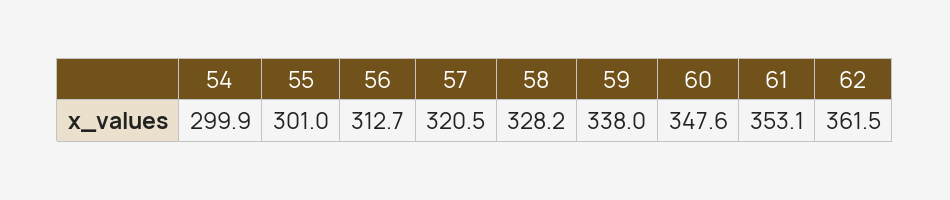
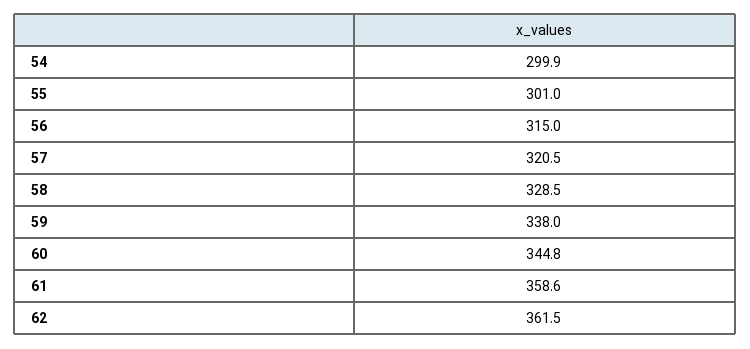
56: 312.7 -> 315
58: 328.2 -> 328.5
60: 347.6 -> 344.8
61: 353.1 -> 358.6

